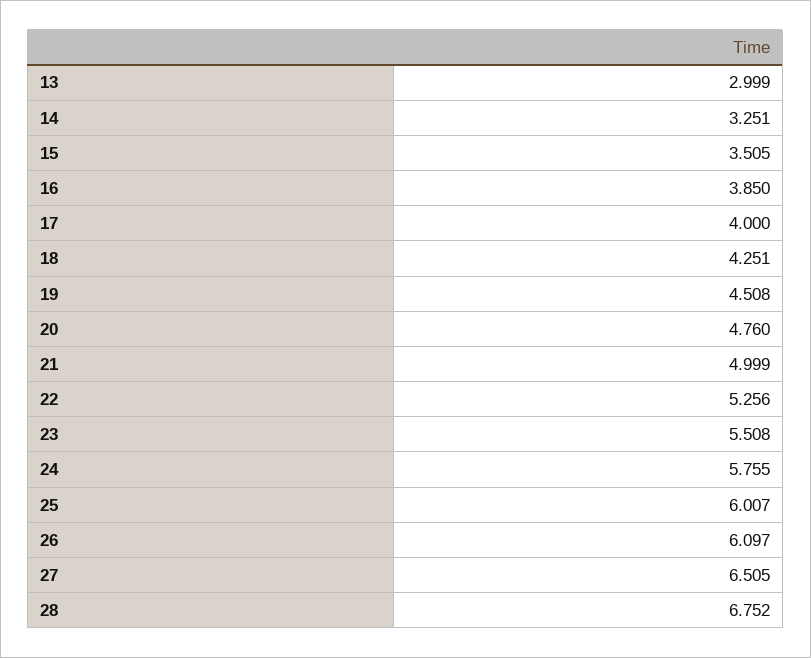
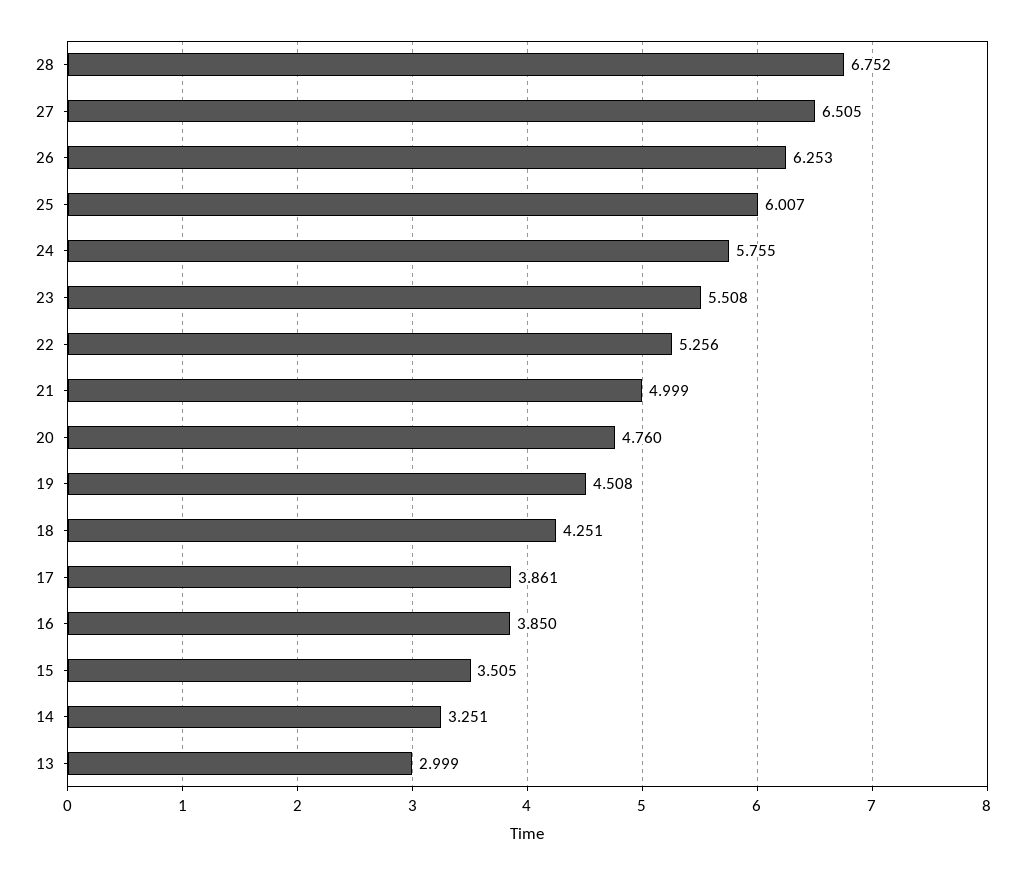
17: 4 -> 3.861
26: 6.097 -> 6.253

